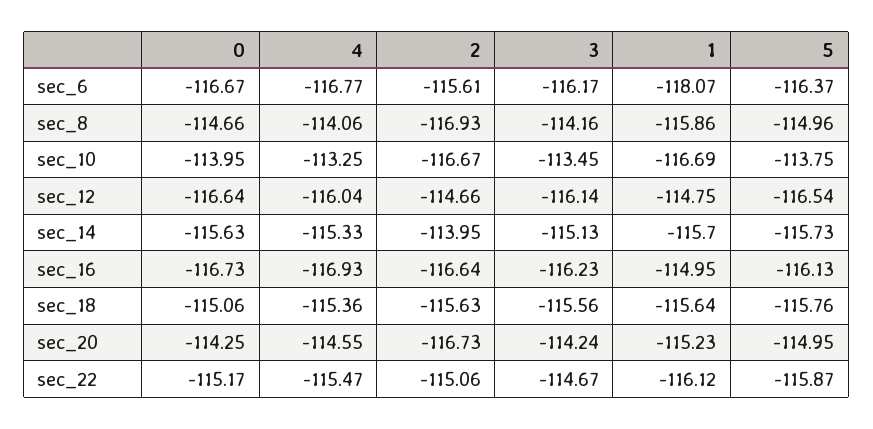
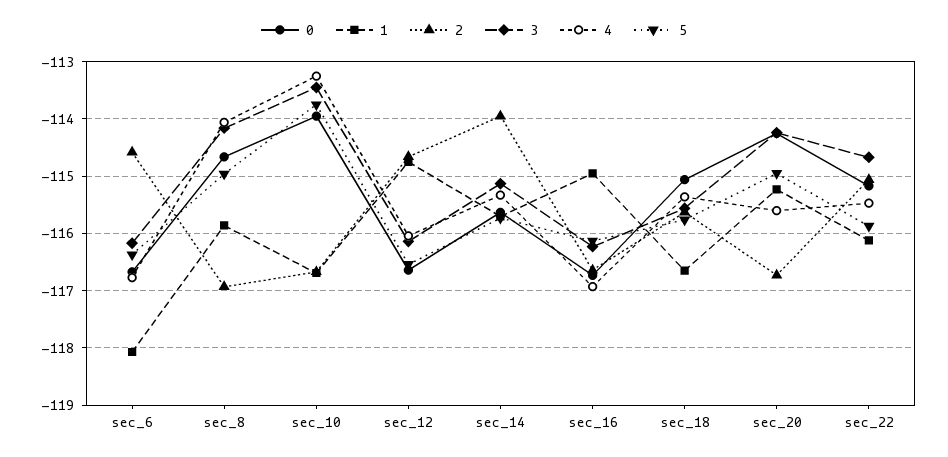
2, sec_6: -115.61 -> -114.6
1, sec_18: -115.64 -> -116.6
4, sec_20: -114.55 -> -115.6

